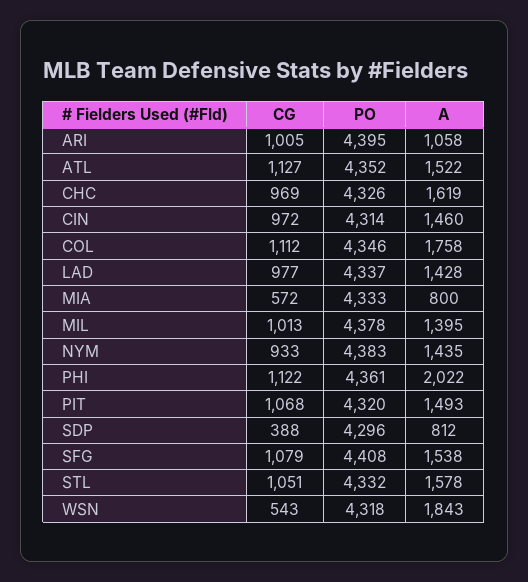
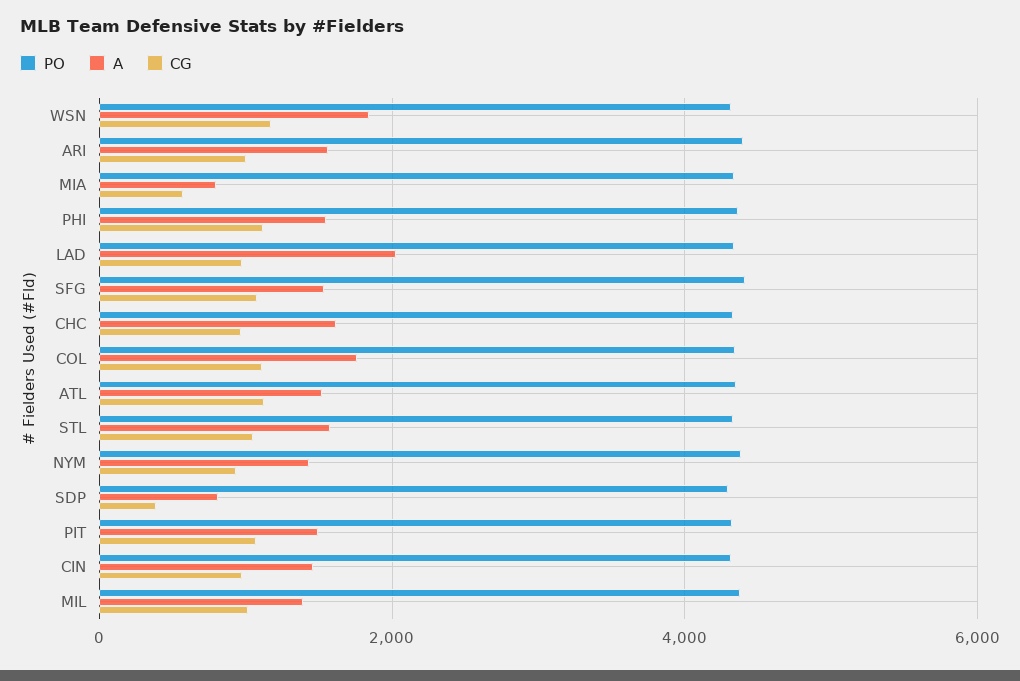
A, ARI: 1058 -> 1600
A, LAD: 1428 -> 2000
A, PHI: 2022 -> 1600
CG, WSN: 543 -> 1200

